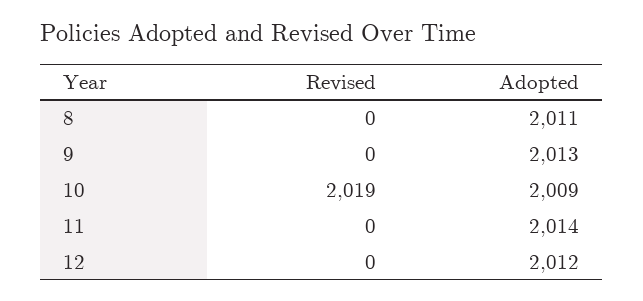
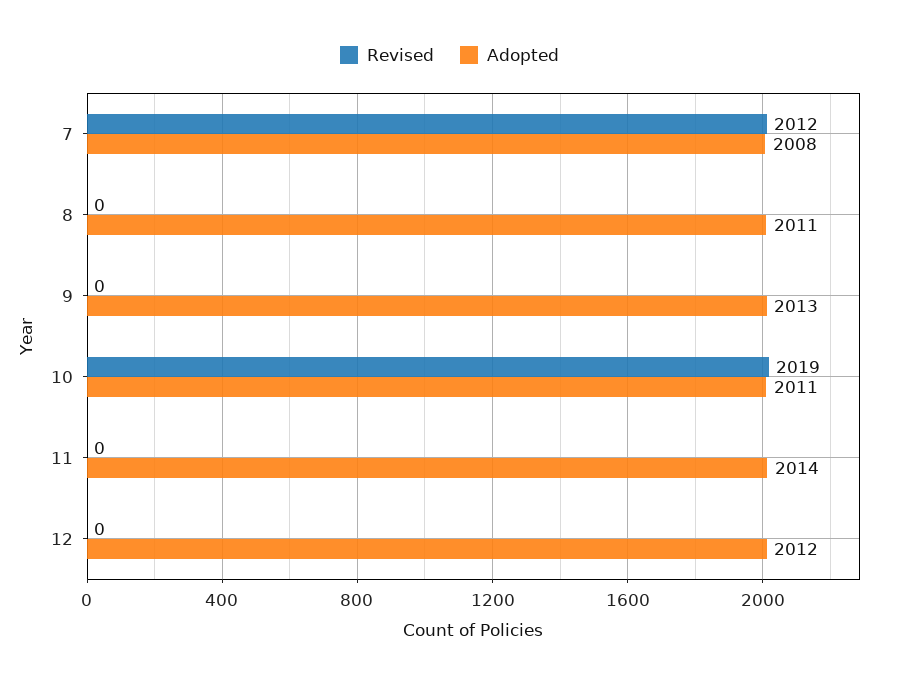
Adopted, 10: 2009 -> 2011
Revised, 7: none -> 2012
Adopted, 7: none -> 2008

